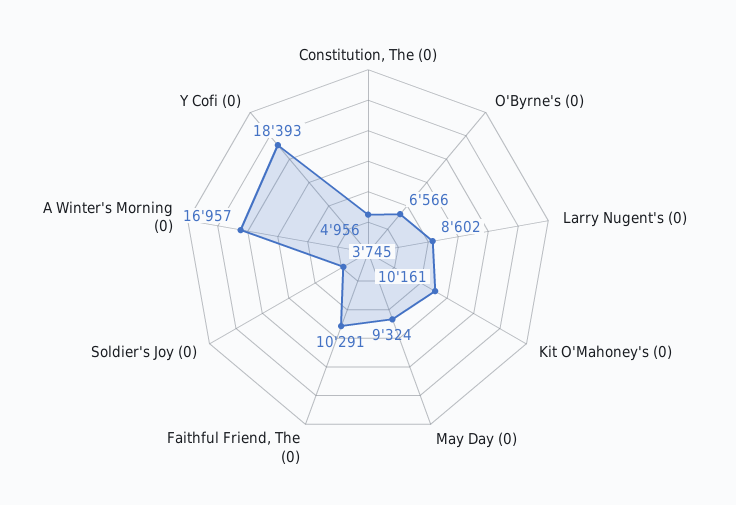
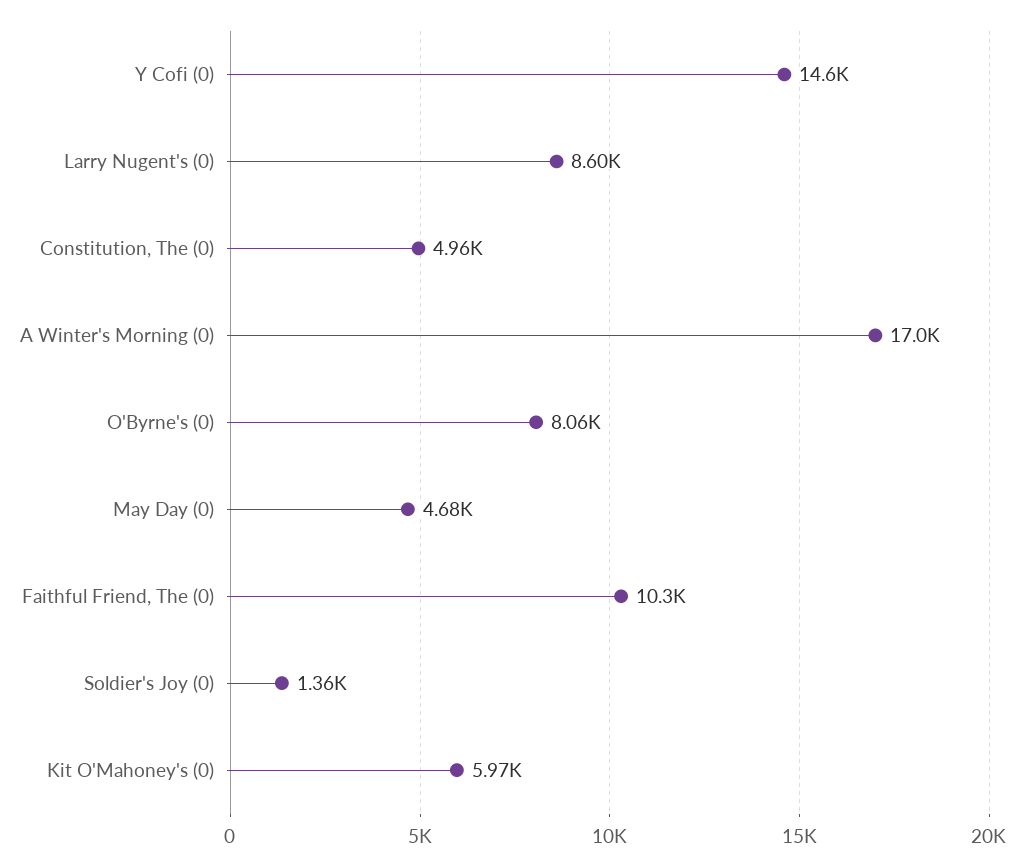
O'Byrne's (0): 6566 -> 8060
Kit O'Mahoney's (0): 10161 -> 5970
May Day (0): 9324 -> 4680
Soldier's Joy (0): 3745 -> 1360
Y Cofi (0): 18393 -> 14600

